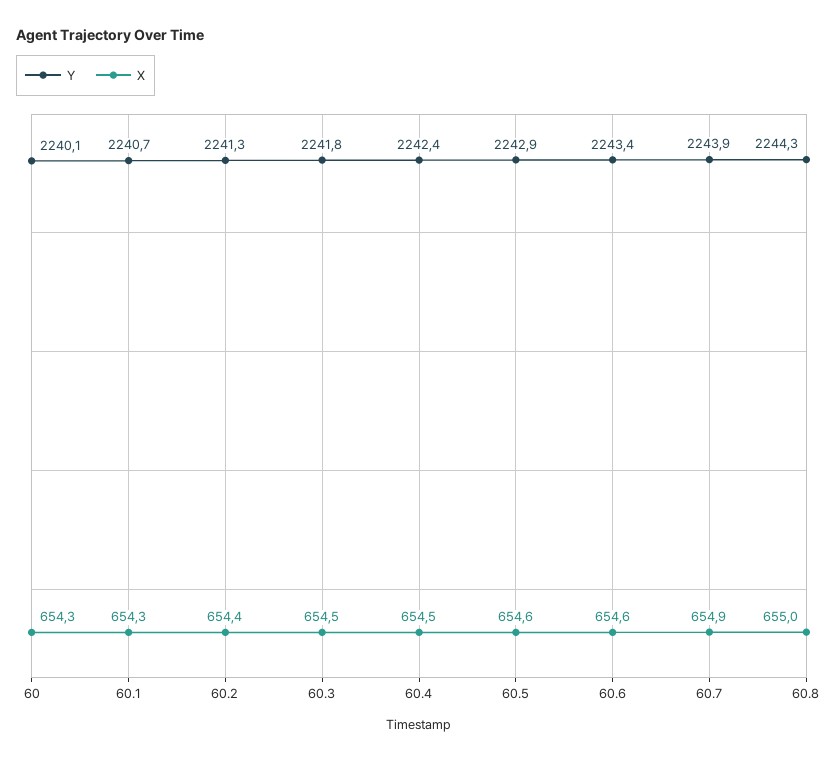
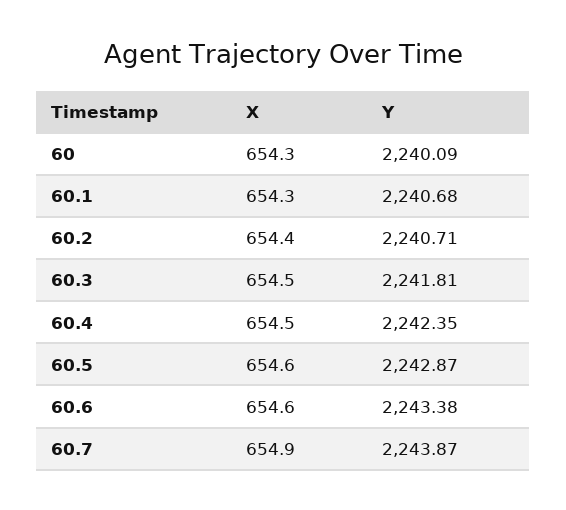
Y, 60.2: 2241.3 -> 2240.71
Y, 60.8: 2244.3 -> none
X, 60.8: 655 -> none

